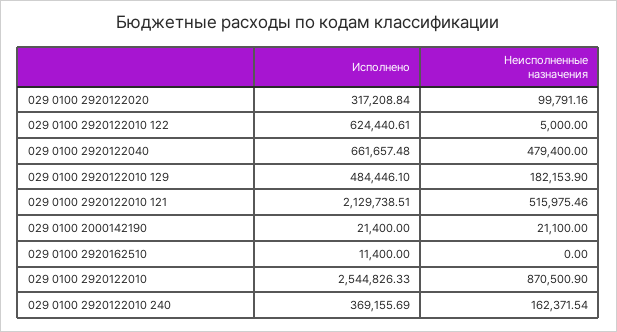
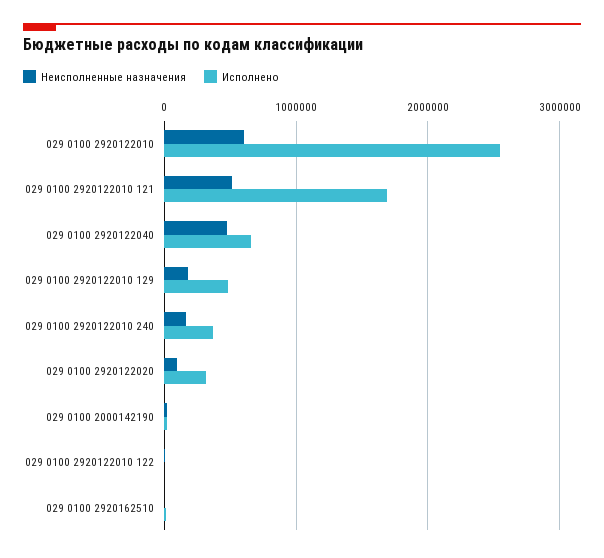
Исполнено, 029 0100 2920122010 122: 624440.61 -> 0
Исполнено, 029 0100 2920122010 121: 2129738.51 -> 1700000
Неисполненные назначения, 029 0100 2920122010: 870500.9 -> 600000

